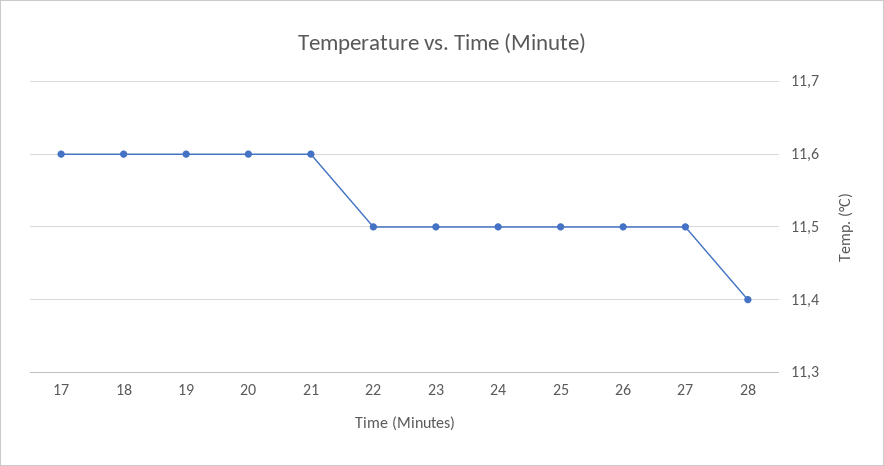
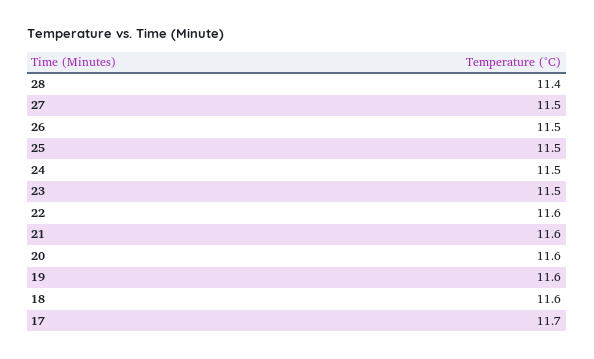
17: 11.6 -> 11.7
22: 11.5 -> 11.6

